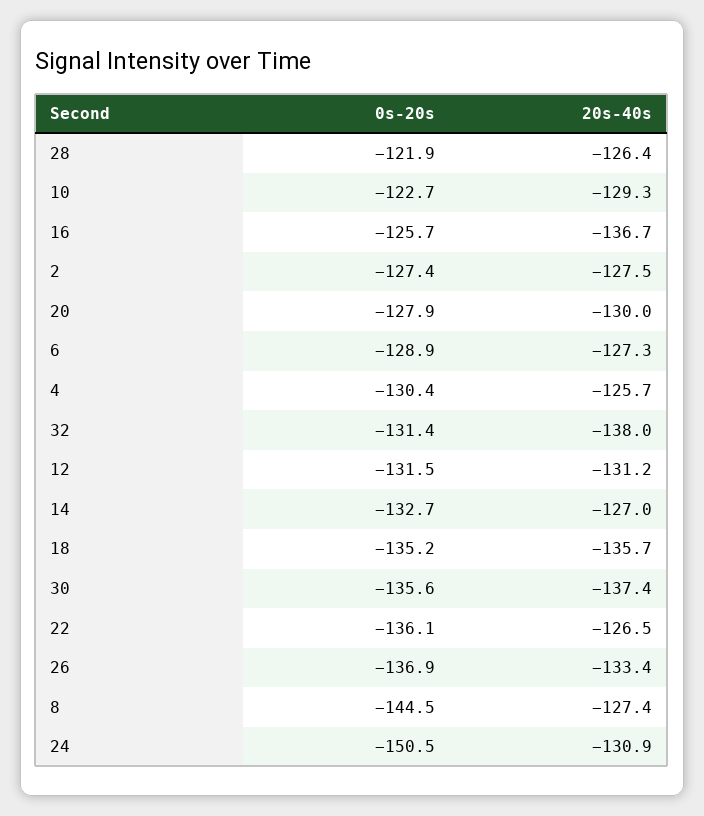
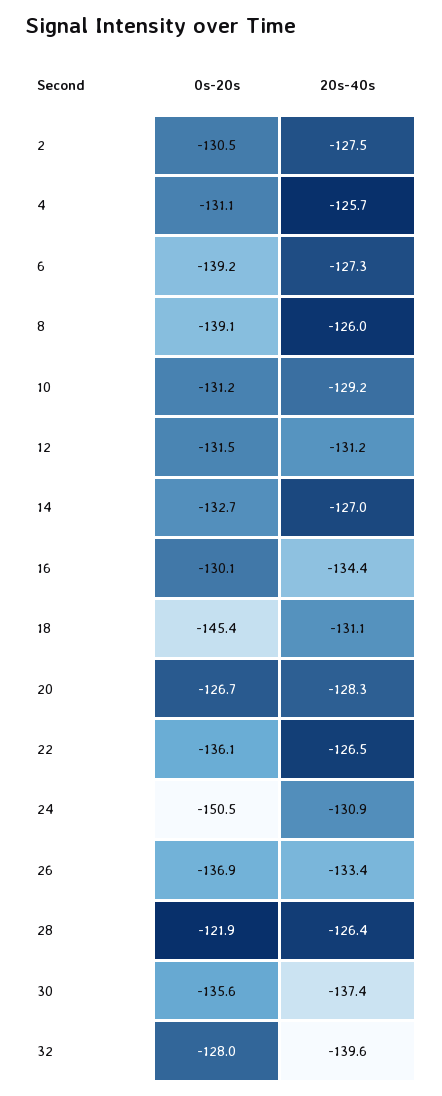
0s-20s, 10: -122.7 -> -131.2
20s-40s, 10: -129.3 -> -129.2
0s-20s, 16: -125.7 -> -130.1
20s-40s, 16: -136.7 -> -134.4
0s-20s, 2: -127.4 -> -130.5
0s-20s, 20: -127.9 -> -126.7
20s-40s, 20: -130 -> -128.3
0s-20s, 6: -128.9 -> -139.2
0s-20s, 4: -130.4 -> -131.1
0s-20s, 32: -131.4 -> -128
20s-40s, 32: -138 -> -139.6
0s-20s, 18: -135.2 -> -145.4
20s-40s, 18: -135.7 -> -131.1
0s-20s, 8: -144.5 -> -139.1
20s-40s, 8: -127.4 -> -126

